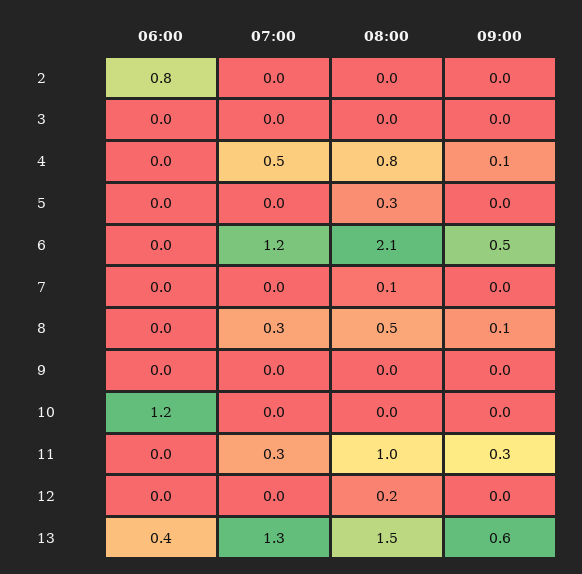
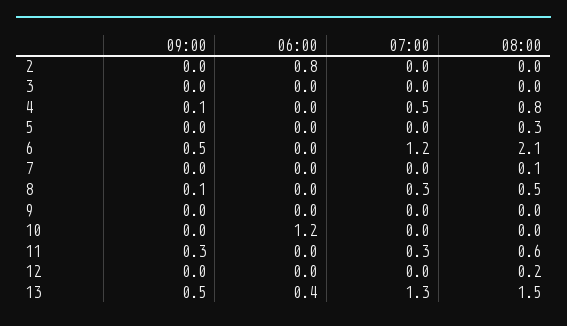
08:00, 11: 1 -> 0.6
09:00, 13: 0.6 -> 0.5

